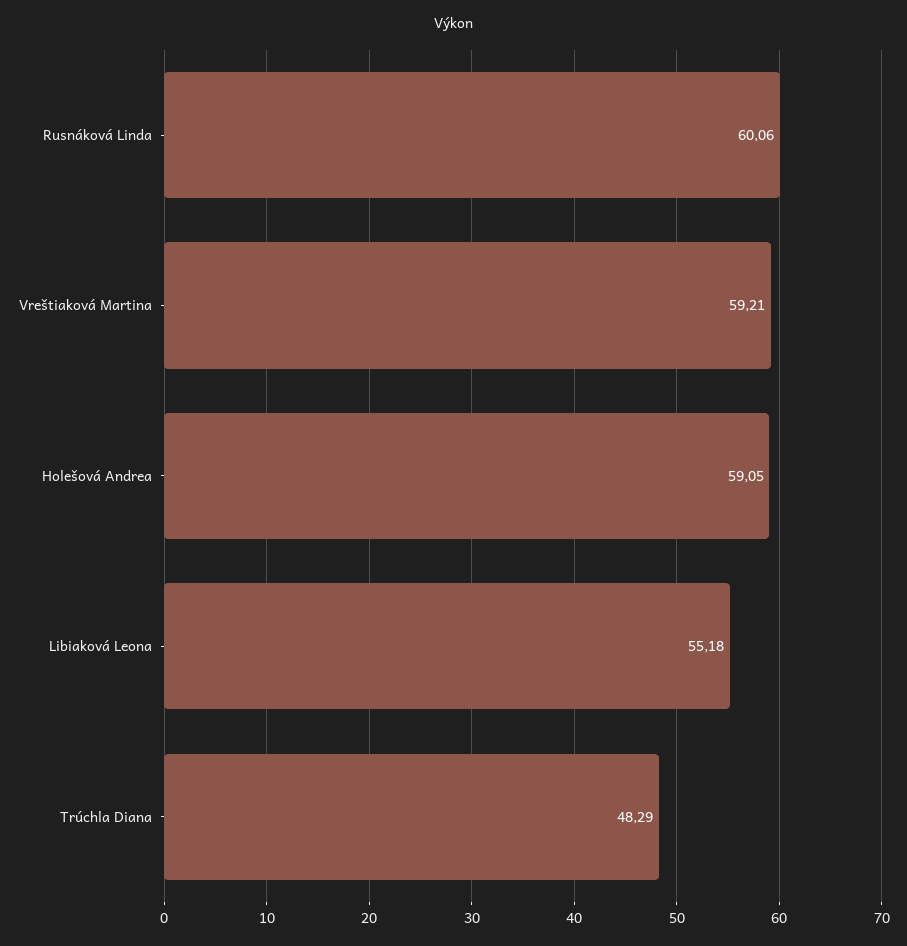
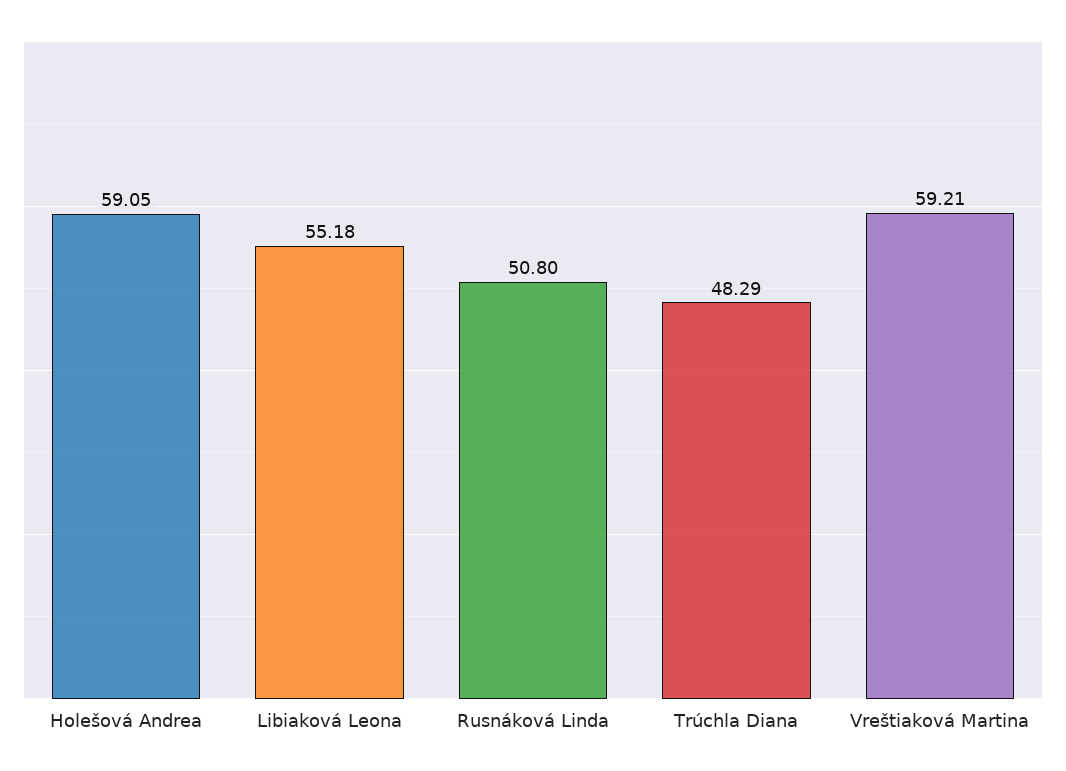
Rusnáková Linda: 60.06 -> 50.8

